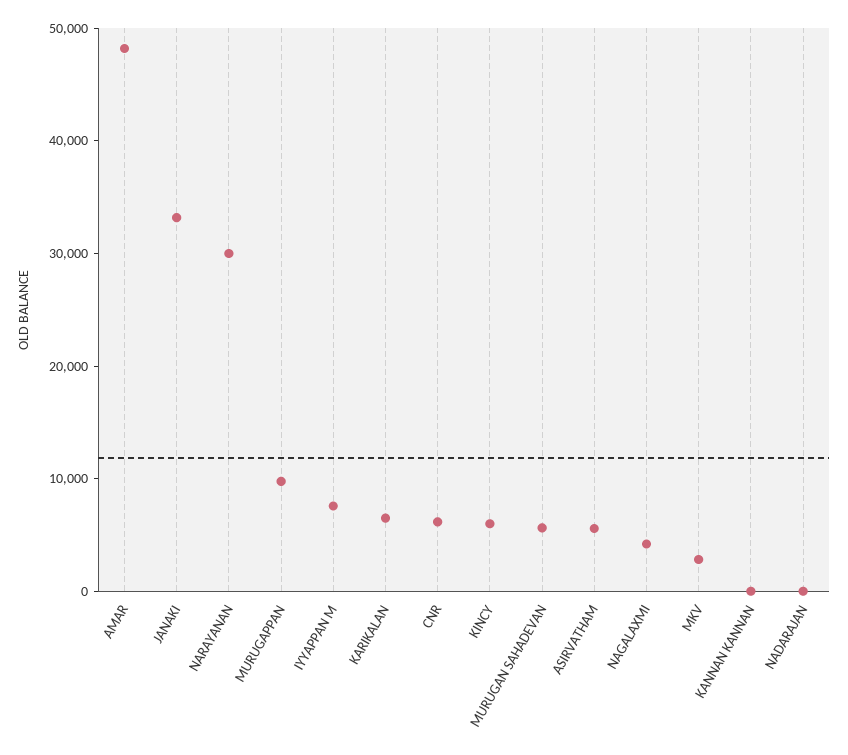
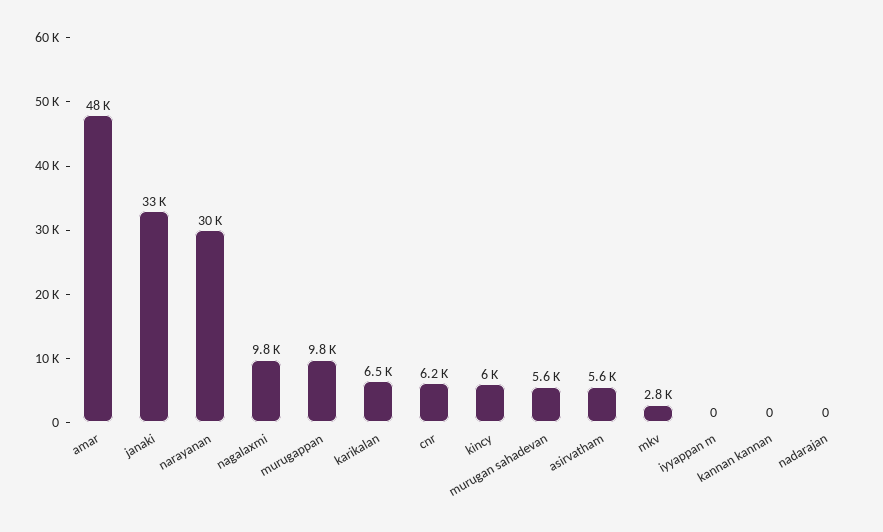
IYYAPPAN M: 8000 -> 0
NAGALAXMI: 4000 -> 9800

